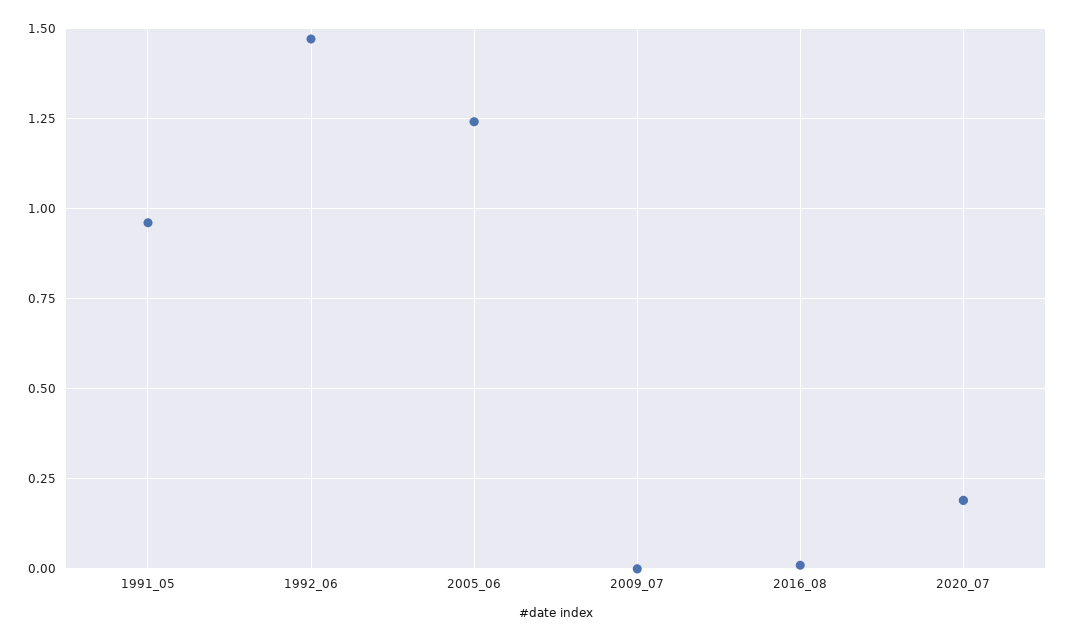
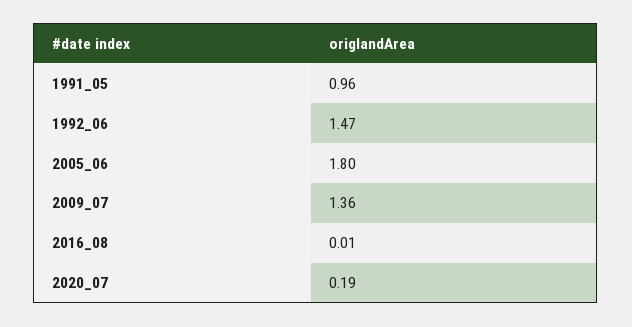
2005_06: 1.25 -> 1.8
2009_07: 0 -> 1.36

